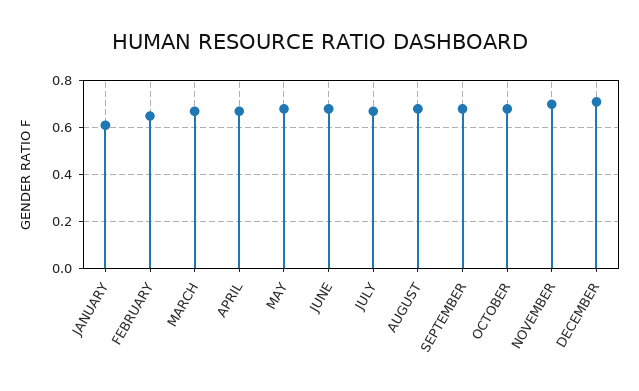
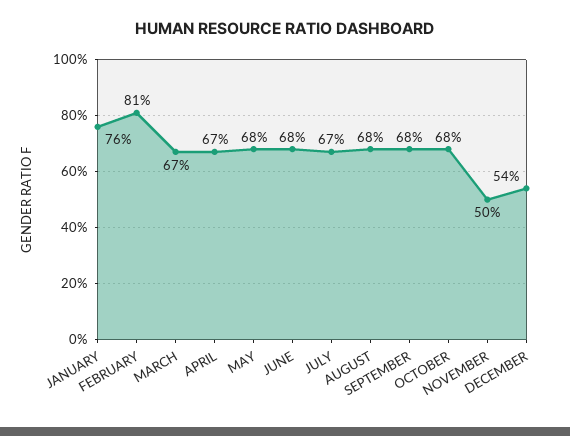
JANUARY: 0.6 -> 0.76
FEBRUARY: 0.65 -> 0.81
NOVEMBER: 0.7 -> 0.5
DECEMBER: 0.7 -> 0.54

